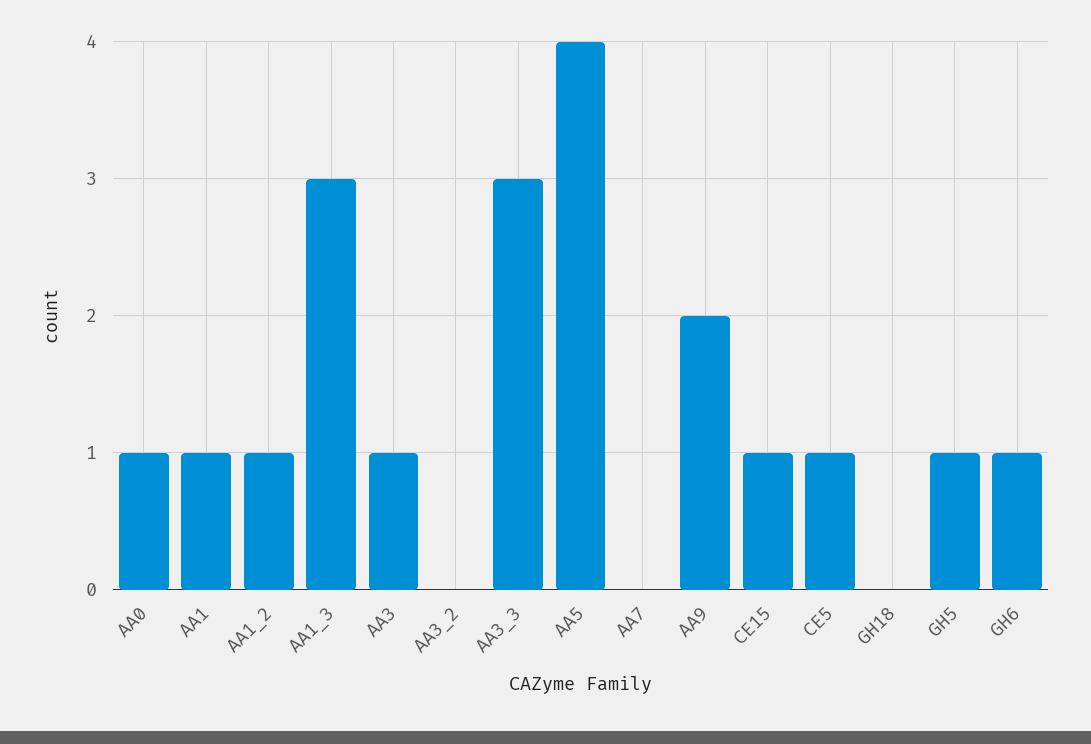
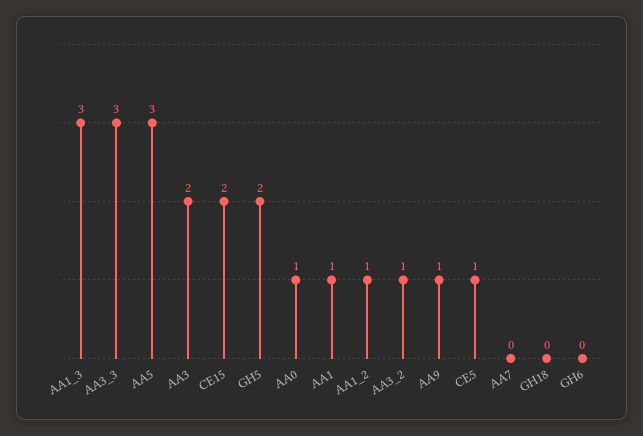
AA3: 1 -> 2
AA3_2: 0 -> 1
AA5: 4 -> 3
AA9: 2 -> 1
CE15: 1 -> 2
GH5: 1 -> 2
GH6: 1 -> 0

